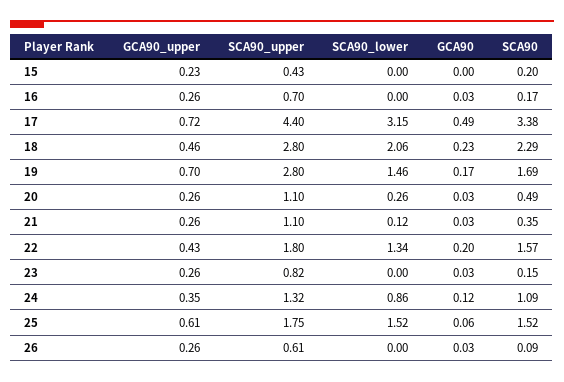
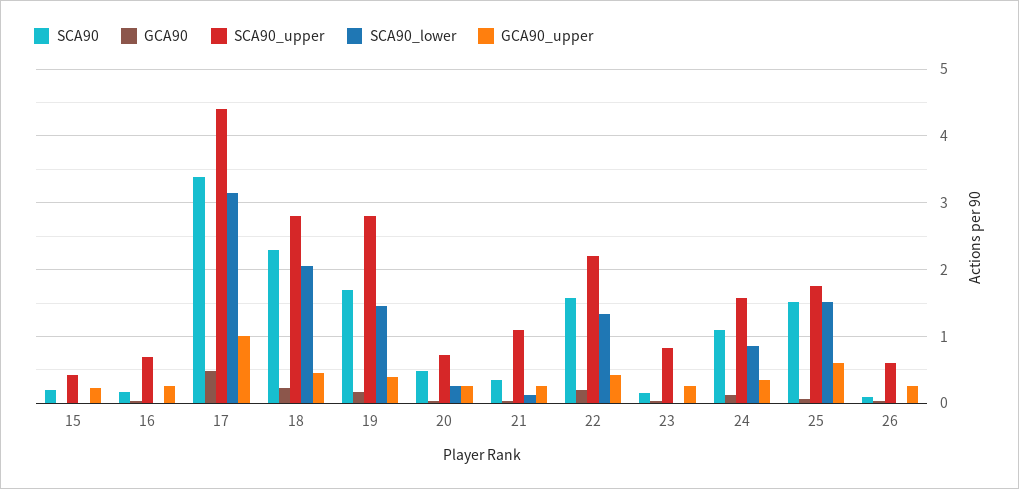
GCA90_upper, 17: 0.72 -> 1
GCA90_upper, 19: 0.7 -> 0.4
SCA90_upper, 20: 1.1 -> 0.7
SCA90_upper, 22: 1.8 -> 2.2
SCA90_upper, 24: 1.32 -> 1.6

